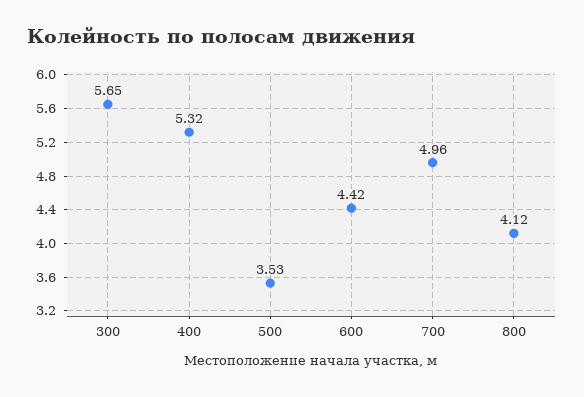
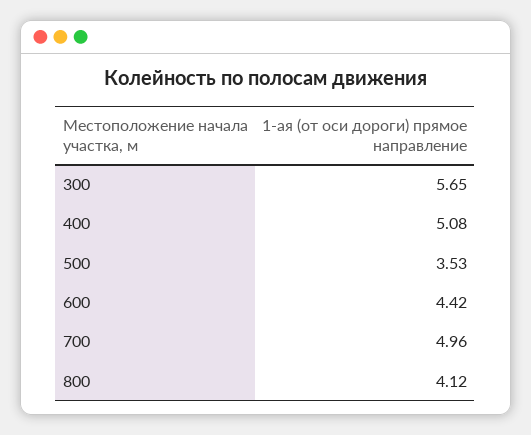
400: 5.32 -> 5.08

